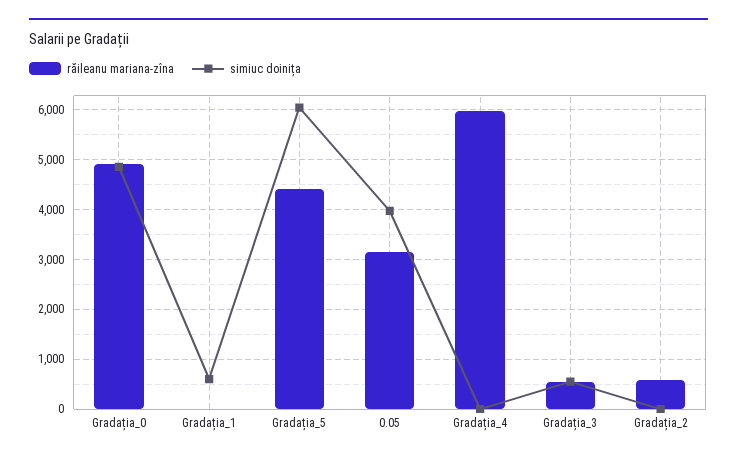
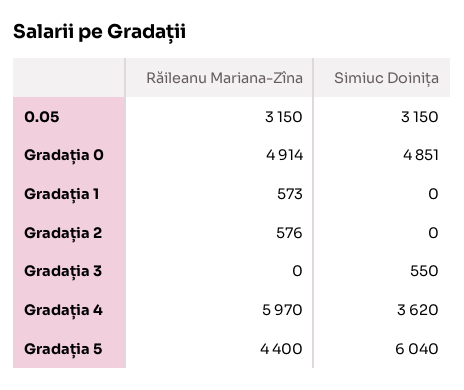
răileanu mariana-zîna, Gradația_1: 0 -> 573
simiuc doinița, Gradația_1: 600 -> 0
simiuc doinița, 0.05: 4000 -> 3150
simiuc doinița, Gradația_4: 0 -> 3620
răileanu mariana-zîna, Gradația_3: 600 -> 0

